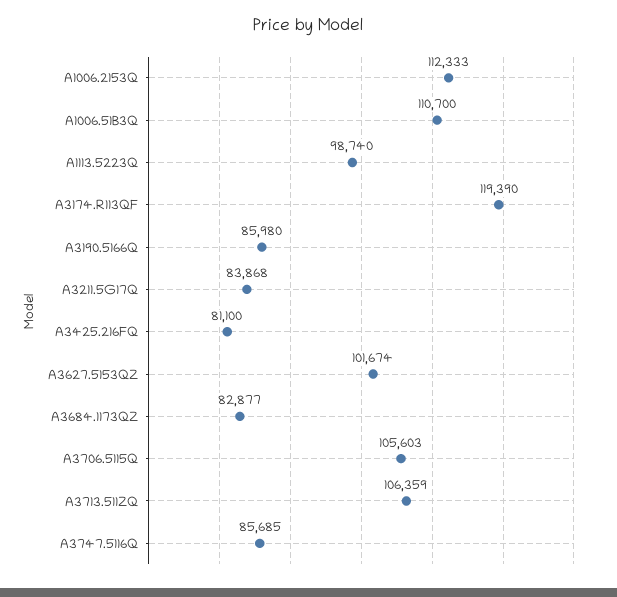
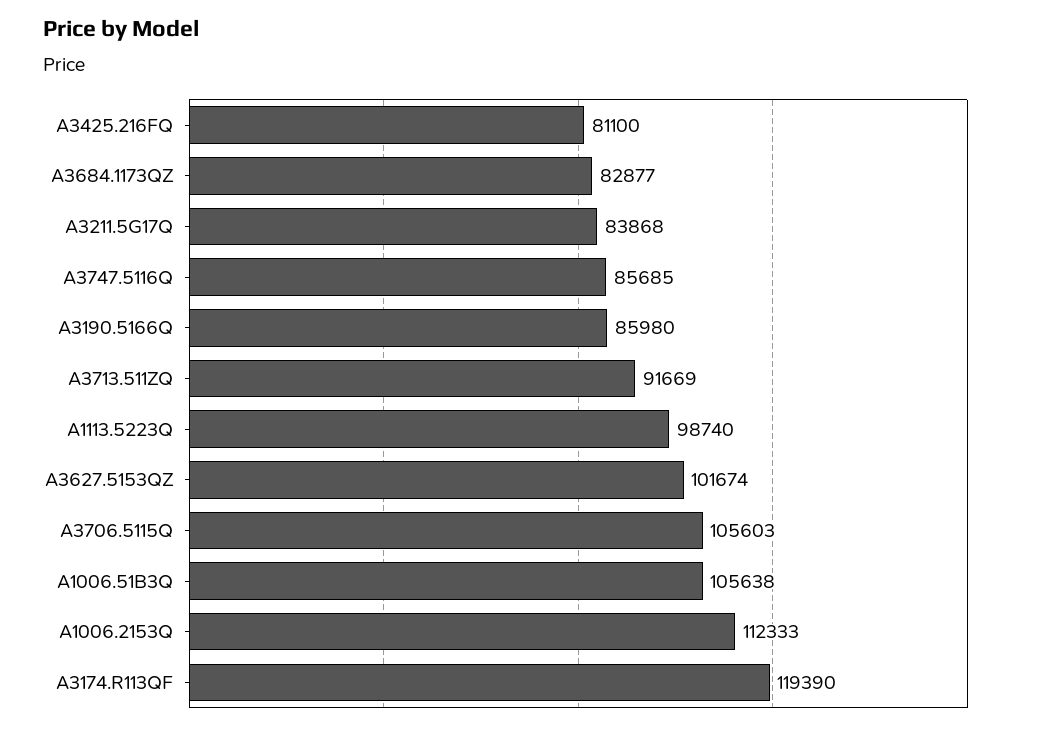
A1006.51B3Q: 110700 -> 105638
A3713.511ZQ: 106359 -> 91669

